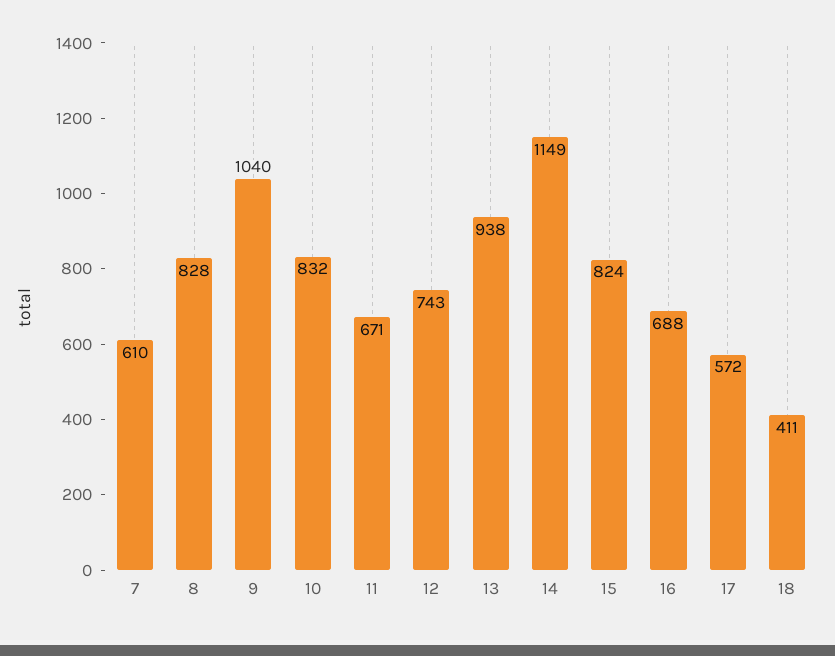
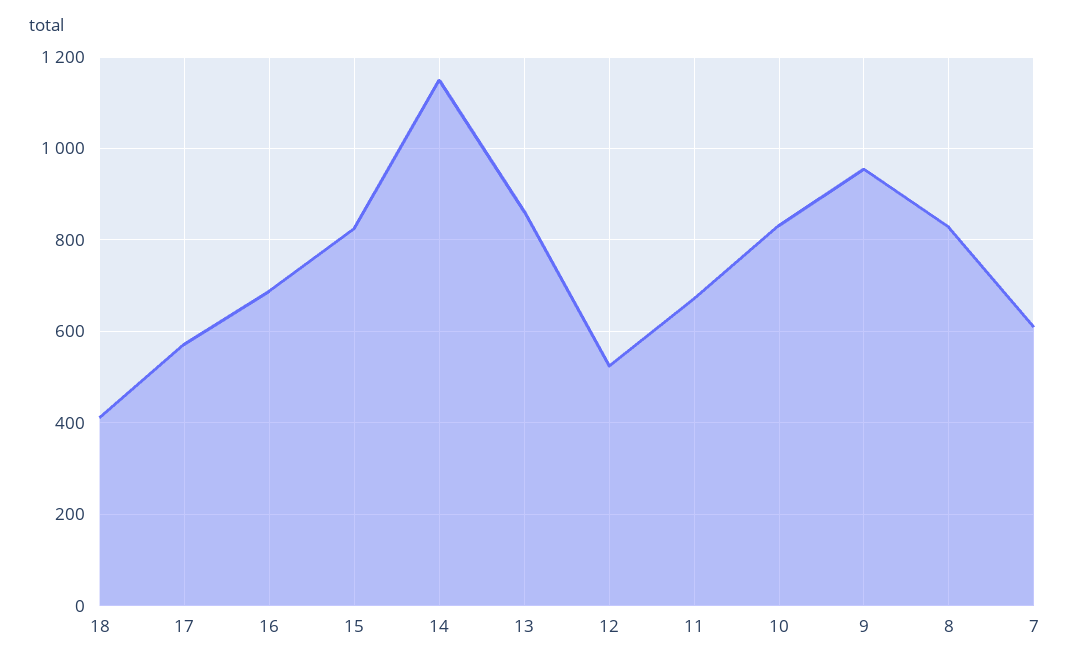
9: 1040 -> 960
12: 743 -> 520
13: 938 -> 860

